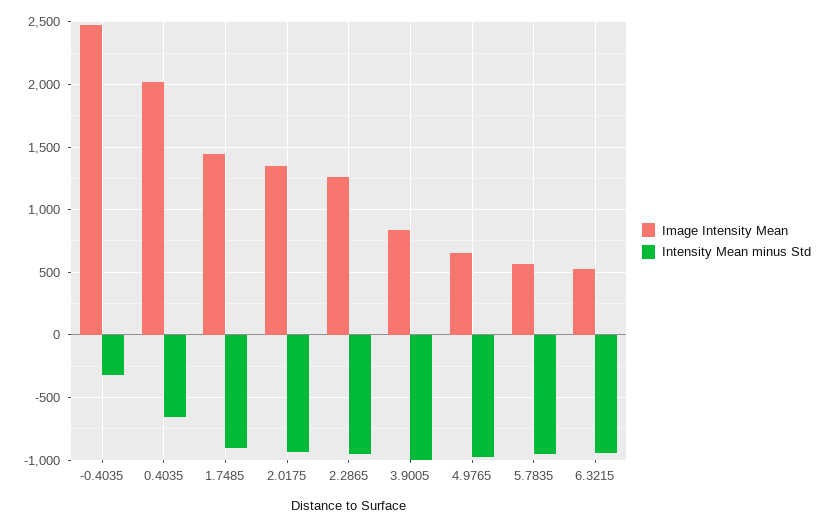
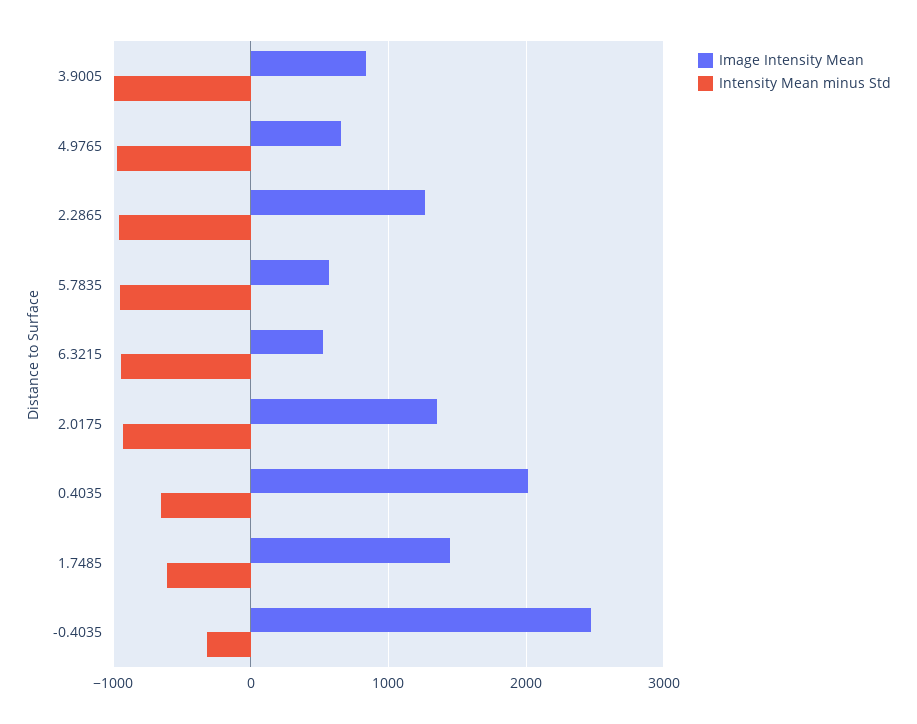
Intensity Mean minus Std, 1.7485: -900 -> -600

